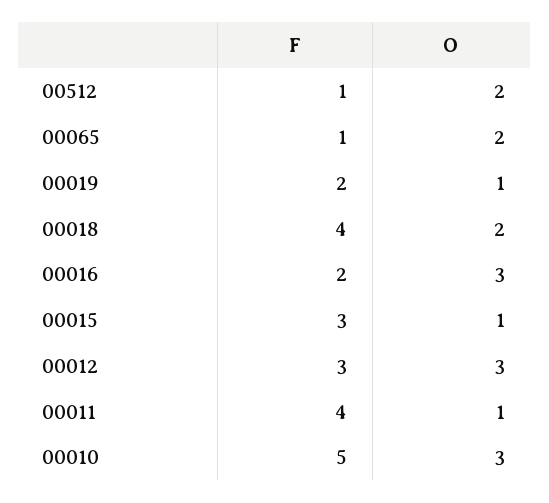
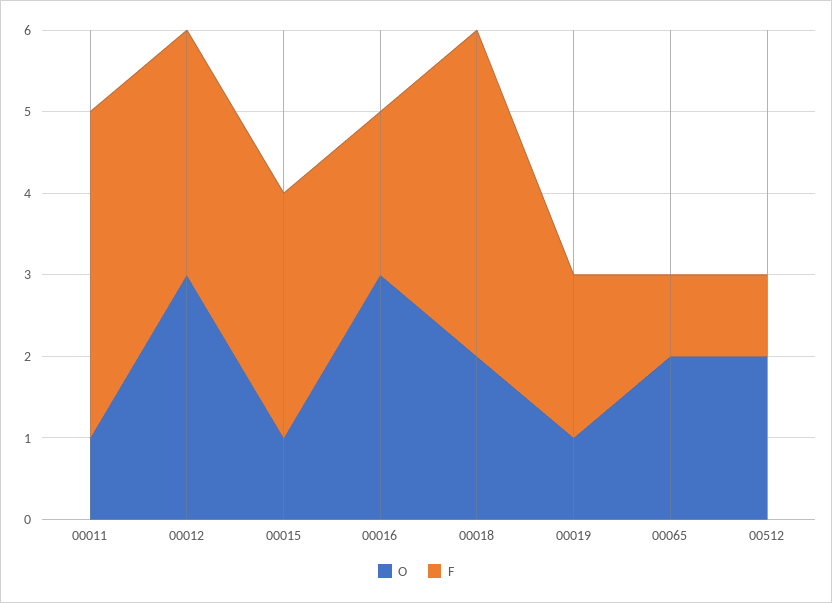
F, 00010: 5 -> none
O, 00010: 3 -> none

